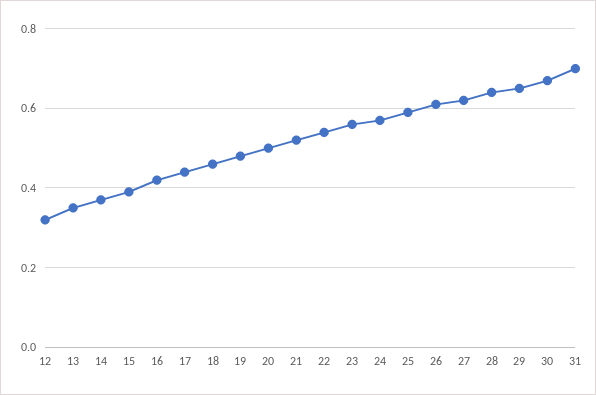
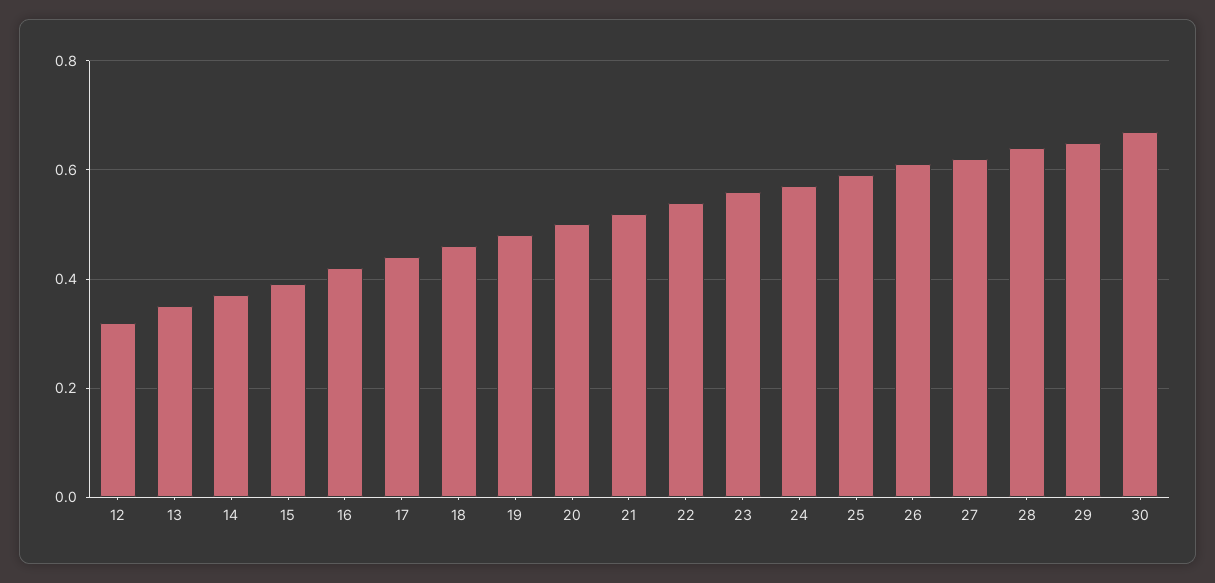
31: 0.7 -> none

